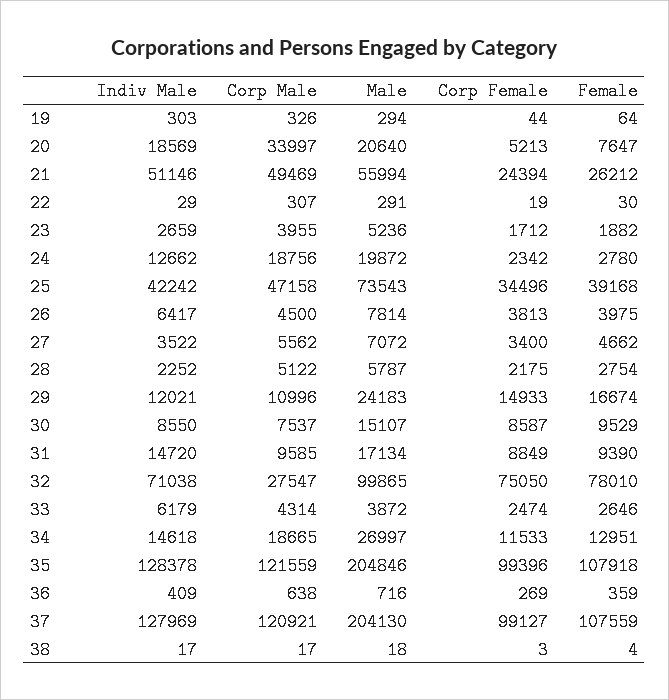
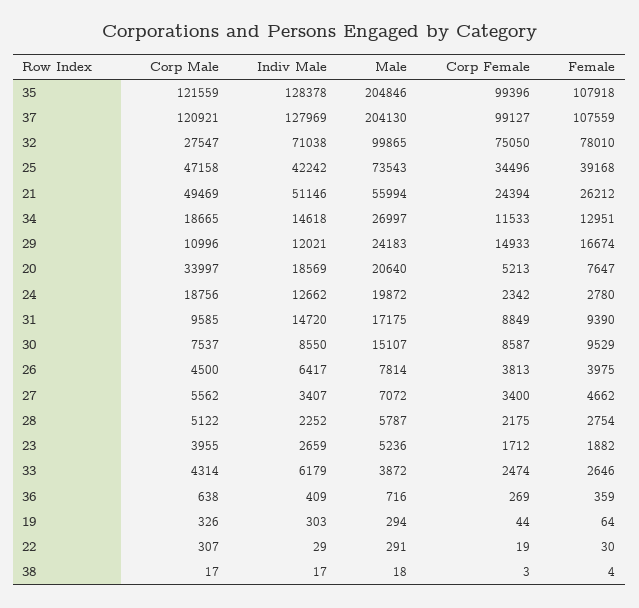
Indiv Male, 27: 3522 -> 3407
Male, 31: 17134 -> 17175

